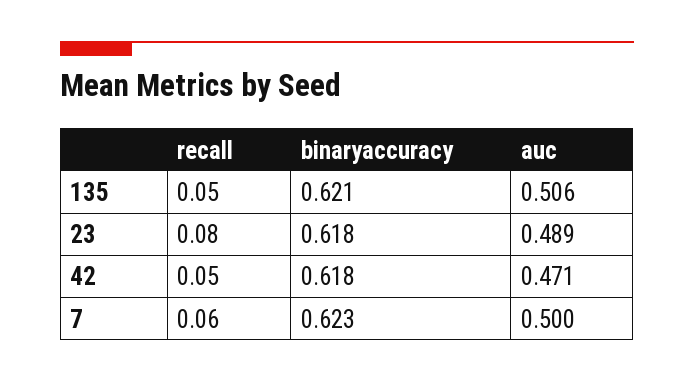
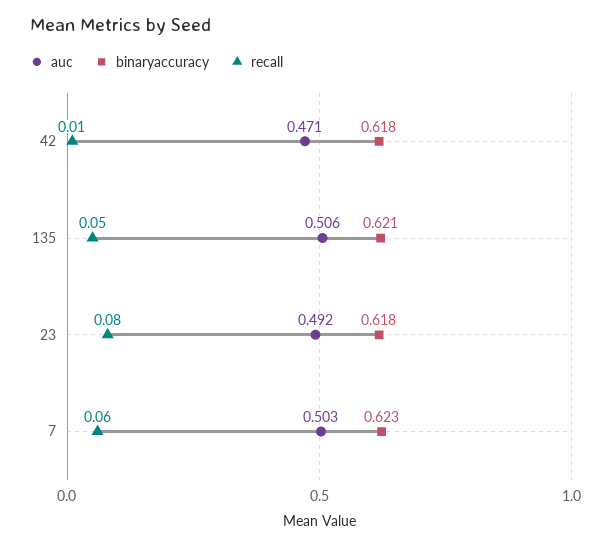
auc, 23: 0.489 -> 0.492
recall, 42: 0.05 -> 0.01
auc, 7: 0.5 -> 0.503

